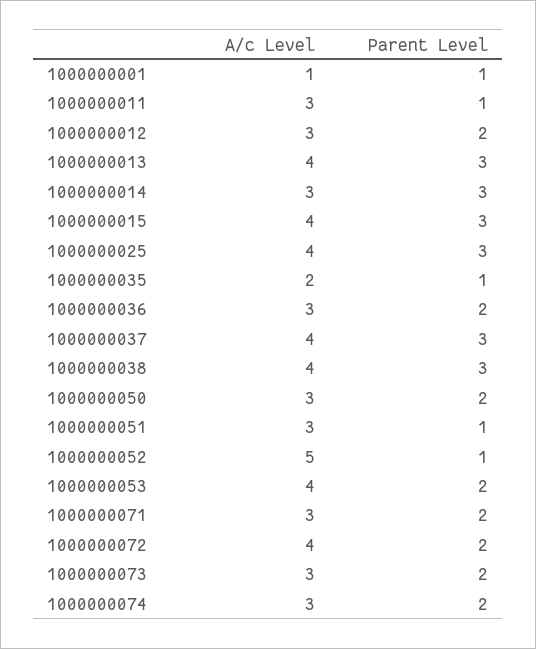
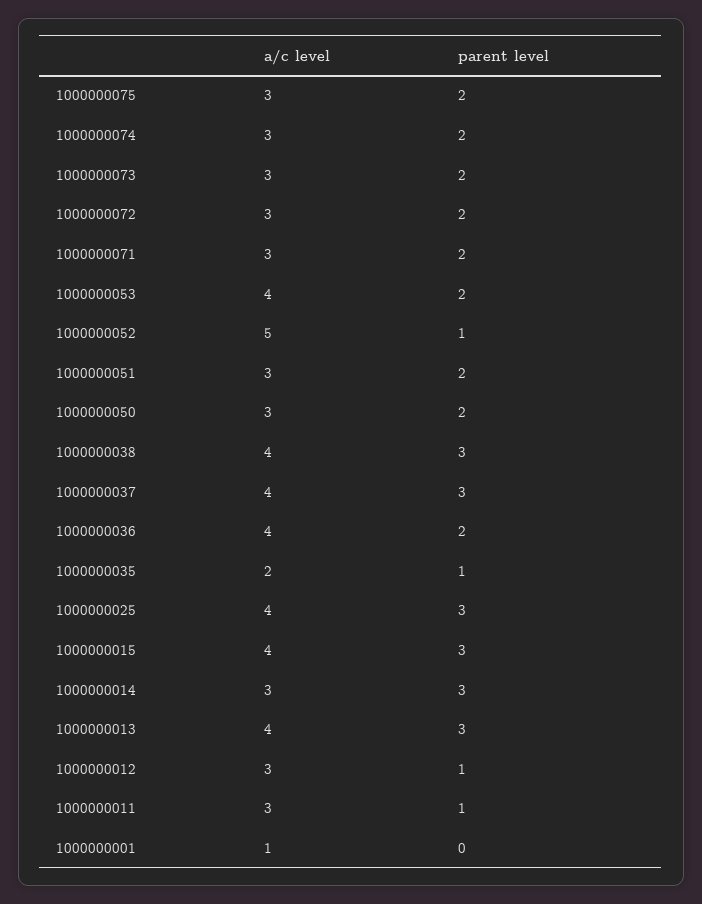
Parent Level, 1000000001: 1 -> 0
Parent Level, 1000000012: 2 -> 1
A/c Level, 1000000036: 3 -> 4
Parent Level, 1000000051: 1 -> 2
A/c Level, 1000000072: 4 -> 3
A/c Level, 1000000075: none -> 3
Parent Level, 1000000075: none -> 2

